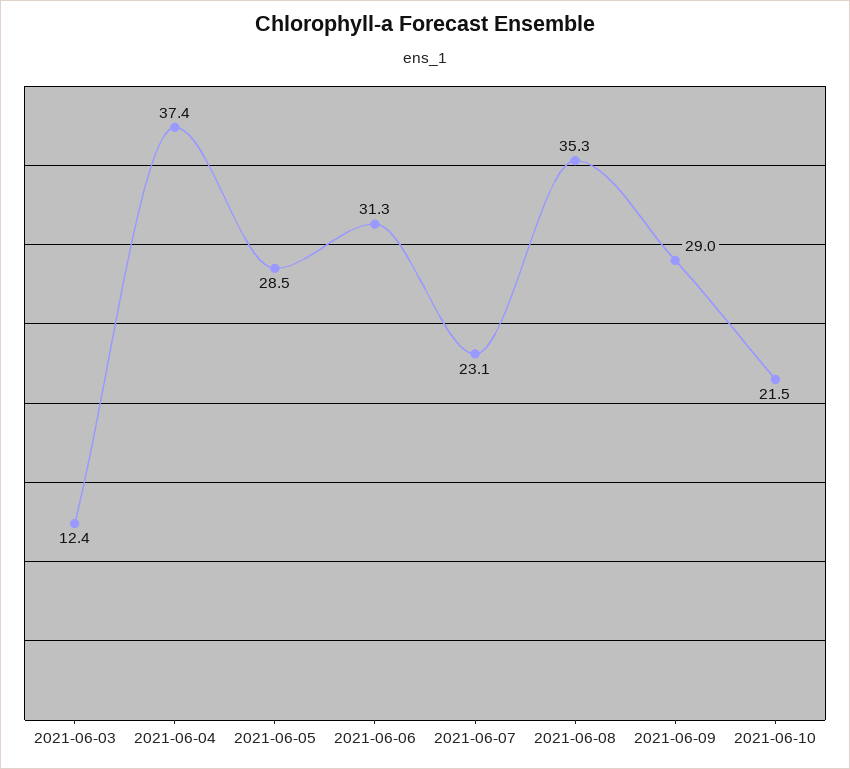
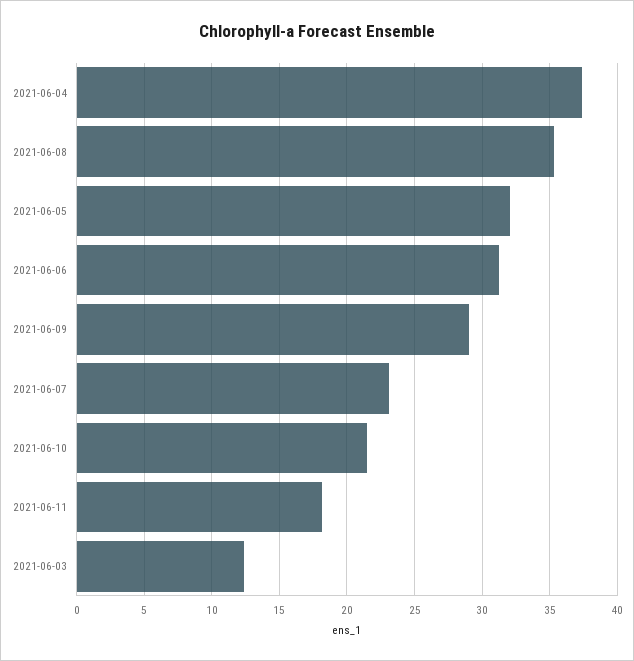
2021-06-05: 28.5 -> 32
2021-06-11: none -> 18

